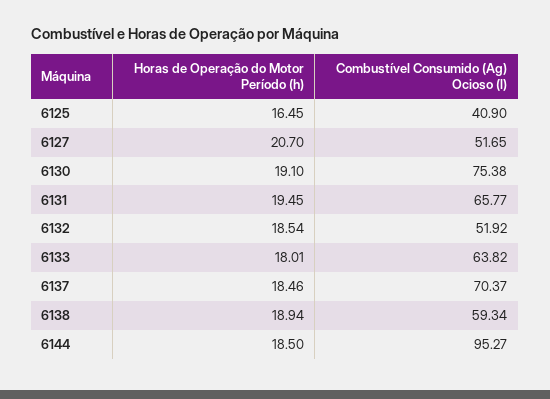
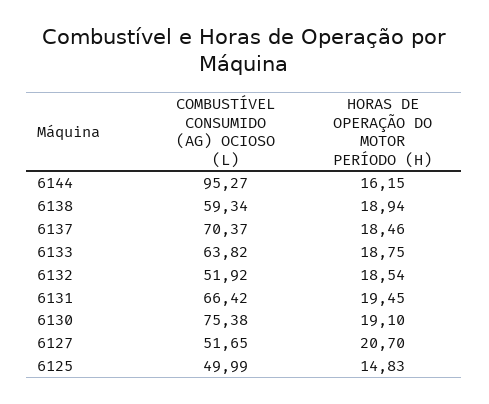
Horas de Operação do Motor Período (h), 6125: 16.45 -> 14.83
Combustível Consumido (Ag) Ocioso (l), 6125: 40.9 -> 49.99
Combustível Consumido (Ag) Ocioso (l), 6131: 65.77 -> 66.42
Horas de Operação do Motor Período (h), 6133: 18.01 -> 18.75
Horas de Operação do Motor Período (h), 6144: 18.5 -> 16.15

